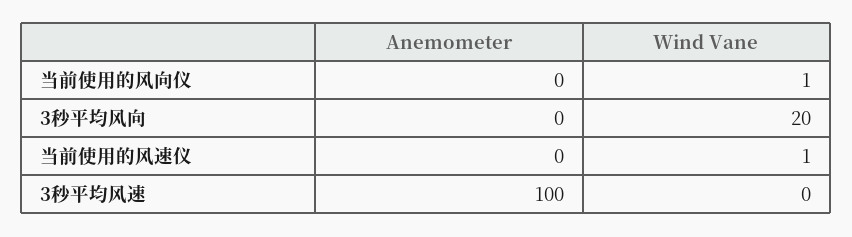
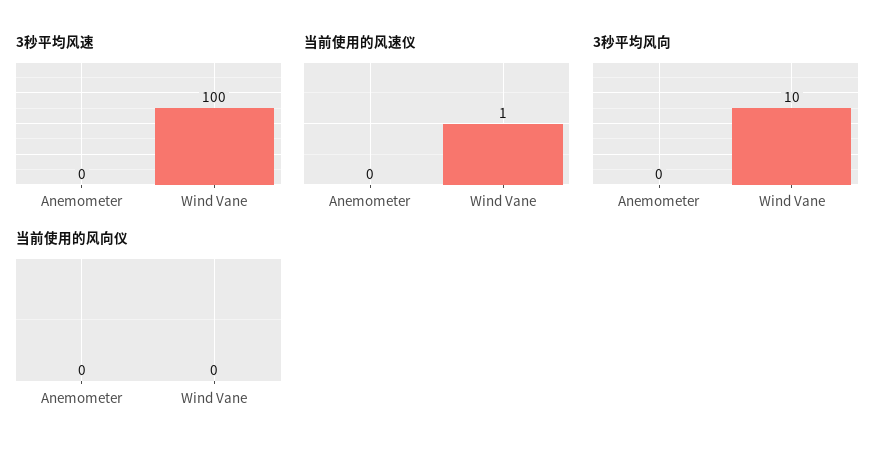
当前使用的风向仪, Wind Vane: 1 -> 0
3秒平均风向, Wind Vane: 20 -> 10
3秒平均风速, Anemometer: 100 -> 0
3秒平均风速, Wind Vane: 0 -> 100

